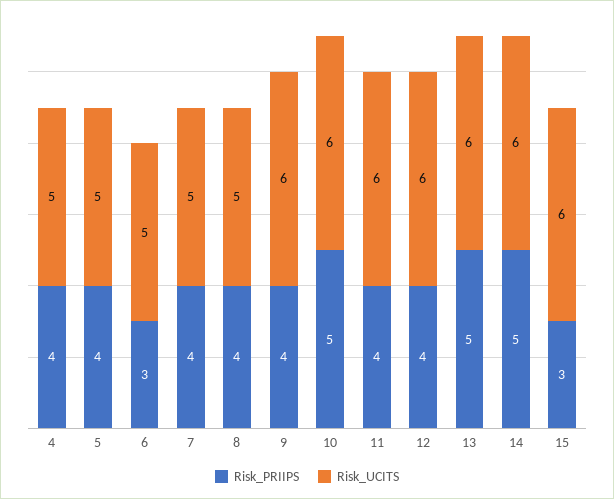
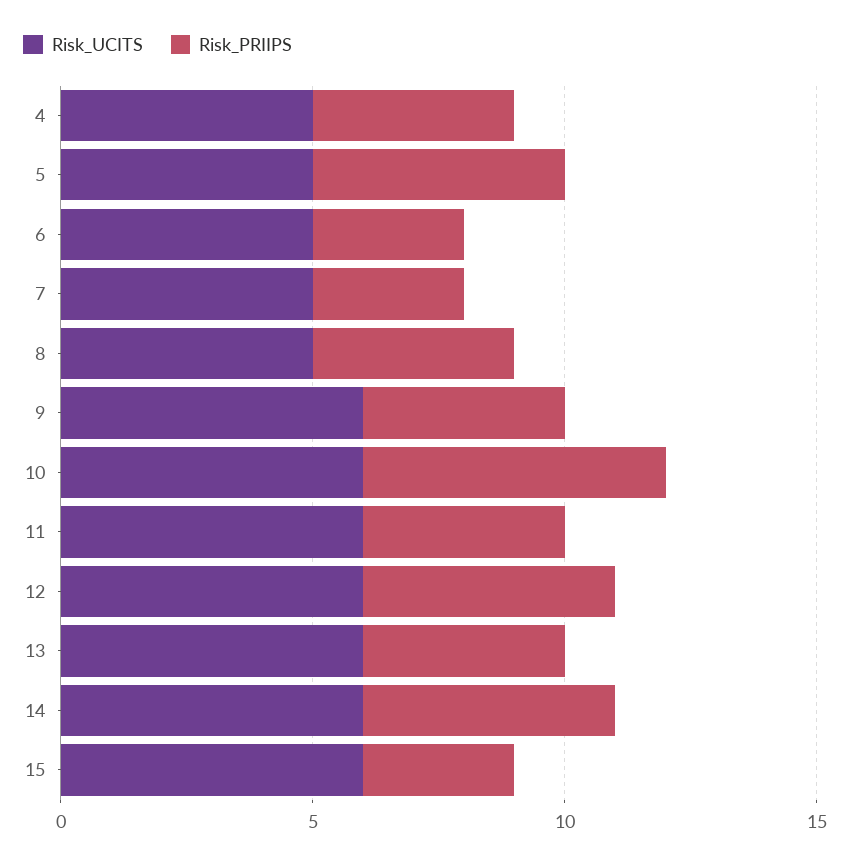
Risk_PRIIPS, 5: 4 -> 5
Risk_PRIIPS, 7: 4 -> 3
Risk_PRIIPS, 10: 5 -> 6
Risk_PRIIPS, 12: 4 -> 5
Risk_PRIIPS, 13: 5 -> 4

